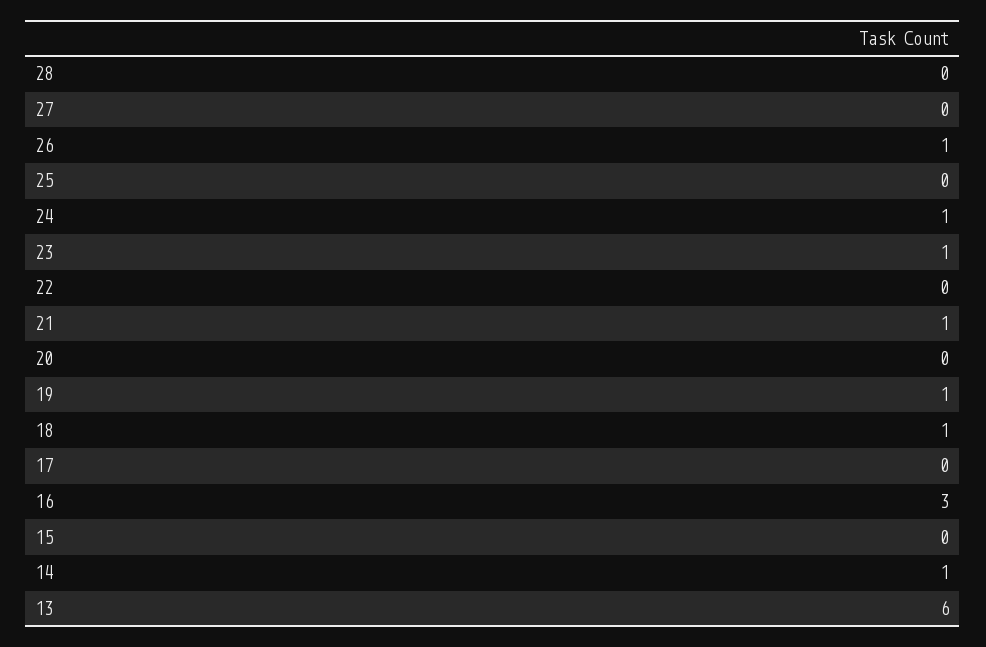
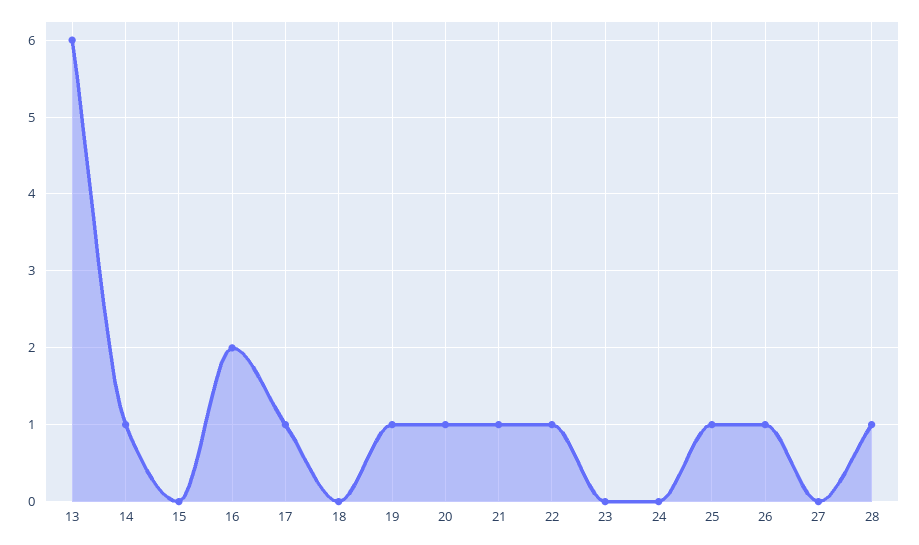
28: 0 -> 1
25: 0 -> 1
24: 1 -> 0
23: 1 -> 0
22: 0 -> 1
20: 0 -> 1
18: 1 -> 0
17: 0 -> 1
16: 3 -> 2

